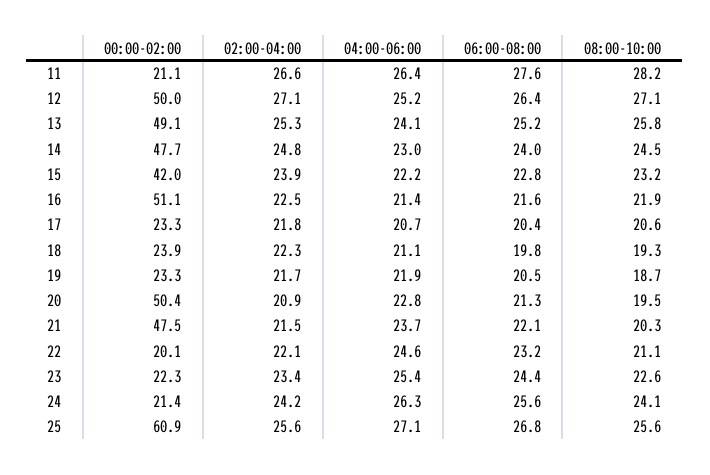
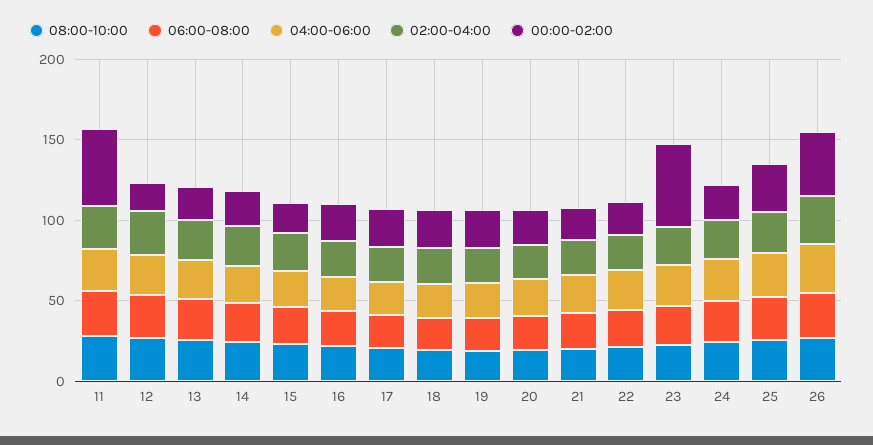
00:00-02:00, 11: 21.1 -> 50
00:00-02:00, 12: 50 -> 20
00:00-02:00, 13: 49.1 -> 20
00:00-02:00, 14: 47.7 -> 20
00:00-02:00, 15: 42 -> 20
00:00-02:00, 16: 51.1 -> 20
00:00-02:00, 20: 50.4 -> 20
00:00-02:00, 21: 47.5 -> 20
00:00-02:00, 23: 22.3 -> 50
00:00-02:00, 25: 60.9 -> 30
08:00-10:00, 26: none -> 30
06:00-08:00, 26: none -> 30
04:00-06:00, 26: none -> 30
02:00-04:00, 26: none -> 30
00:00-02:00, 26: none -> 40

